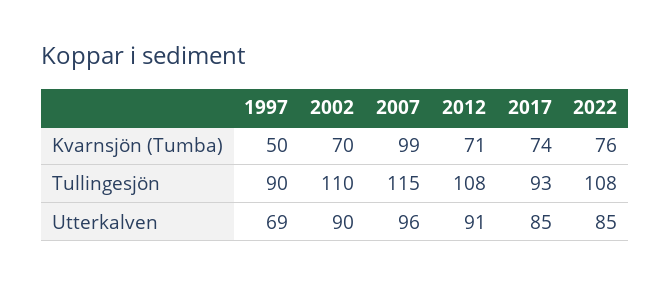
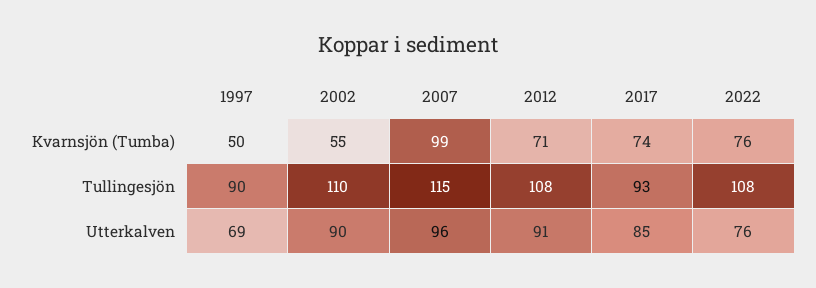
2002, Kvarnsjön (Tumba): 70 -> 55
2022, Utterkalven: 85 -> 76

